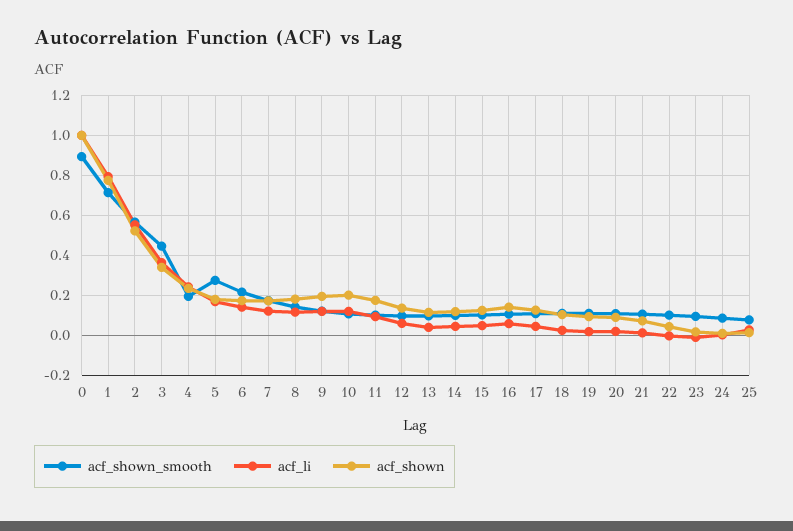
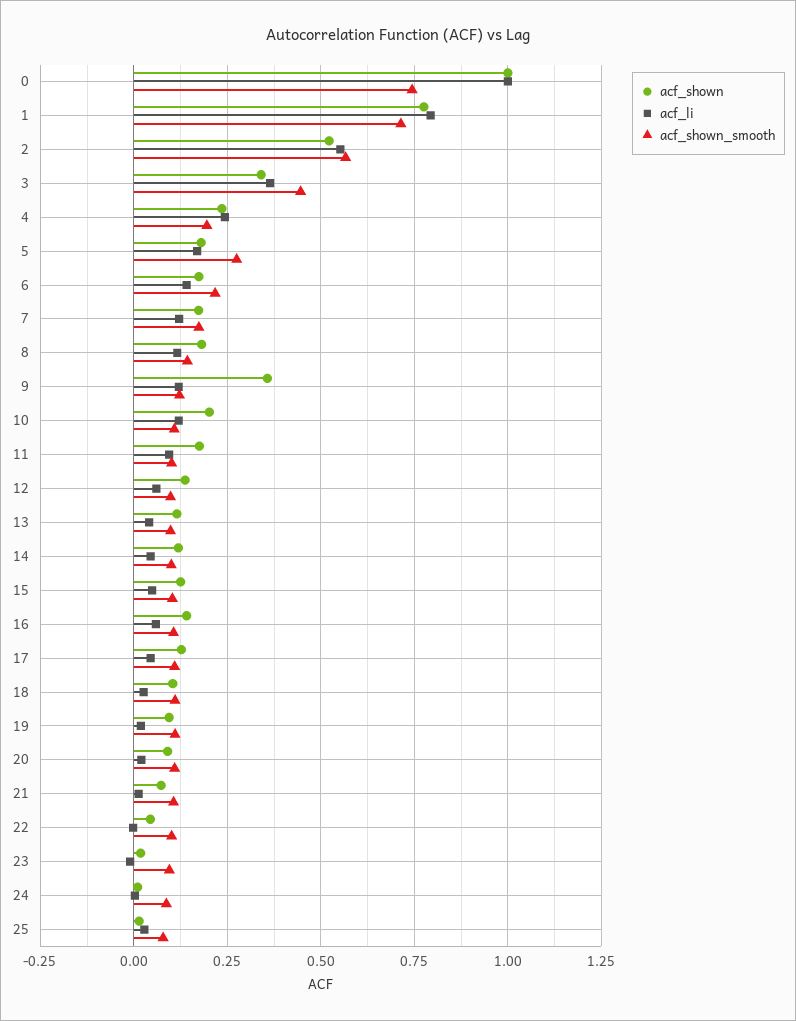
acf_shown_smooth, 0: 0.9 -> 0.75
acf_shown, 9: 0.2 -> 0.35

